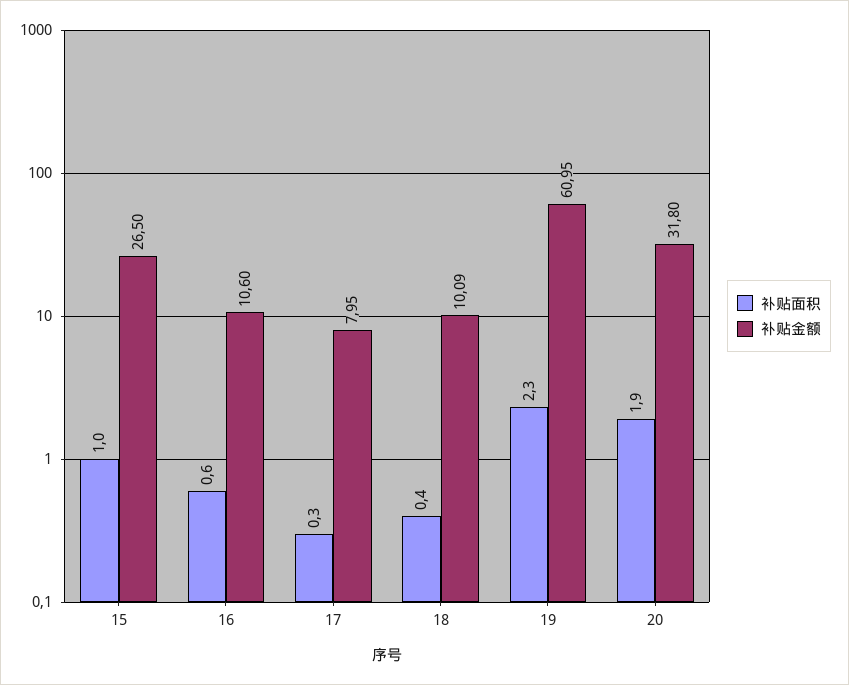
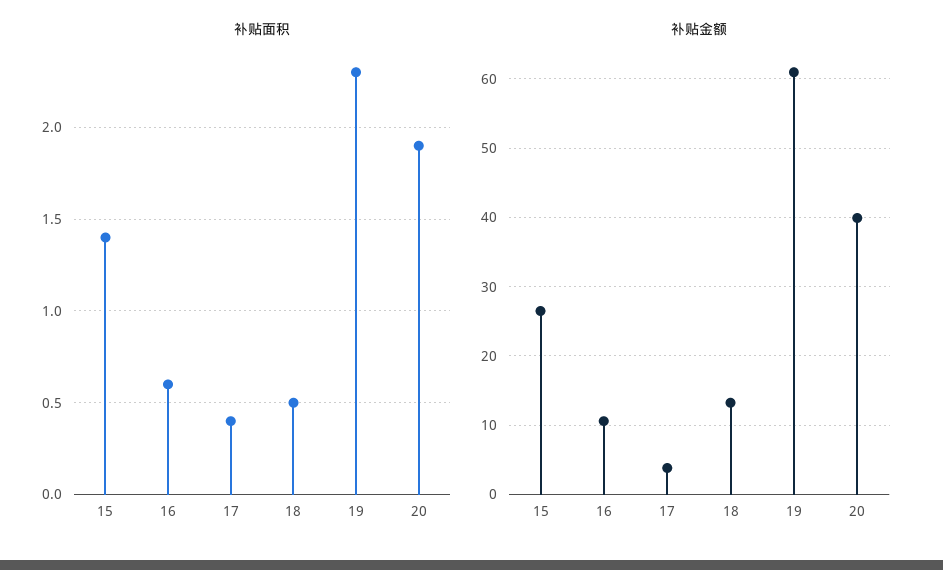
补贴面积, 15: 1 -> 1.4
补贴面积, 17: 0.3 -> 0.4
补贴金额, 17: 7.95 -> 4
补贴面积, 18: 0.4 -> 0.5
补贴金额, 18: 10.09 -> 13
补贴金额, 20: 31.8 -> 40

